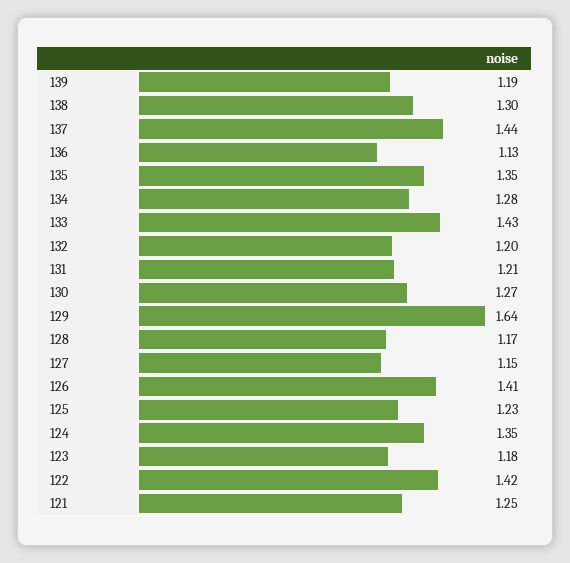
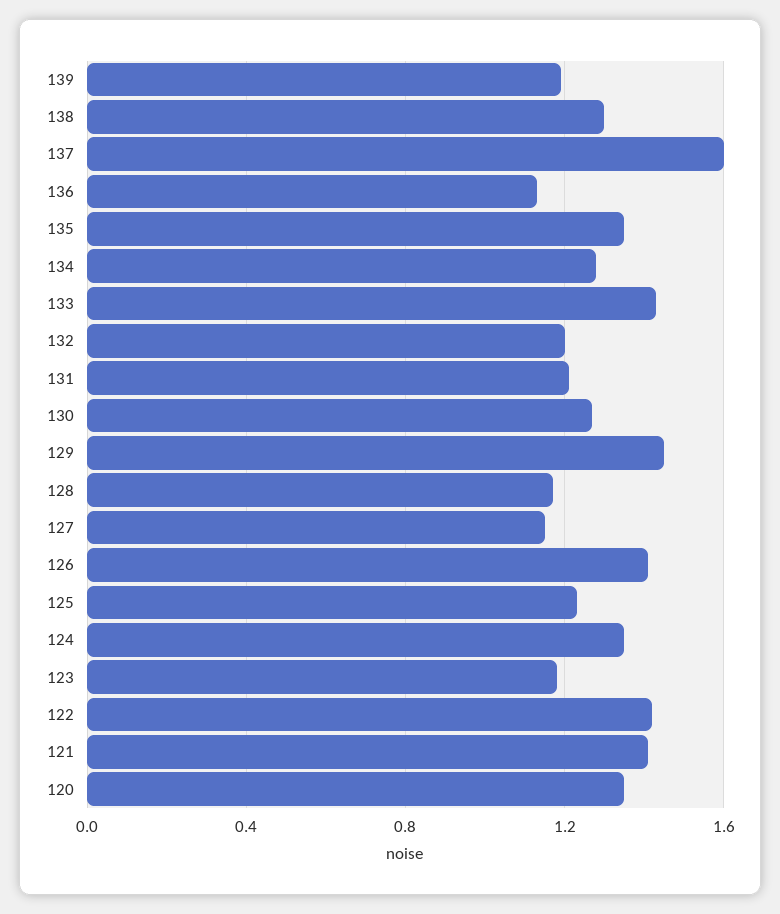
137: 1.44 -> 1.6
129: 1.64 -> 1.45
121: 1.25 -> 1.4
120: none -> 1.35

